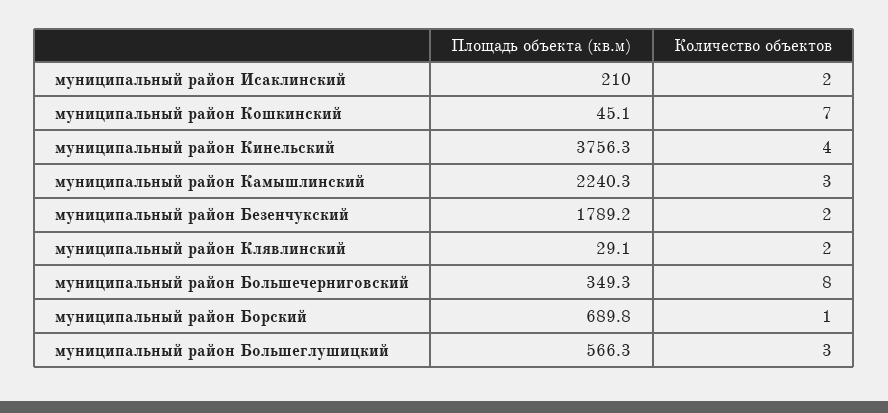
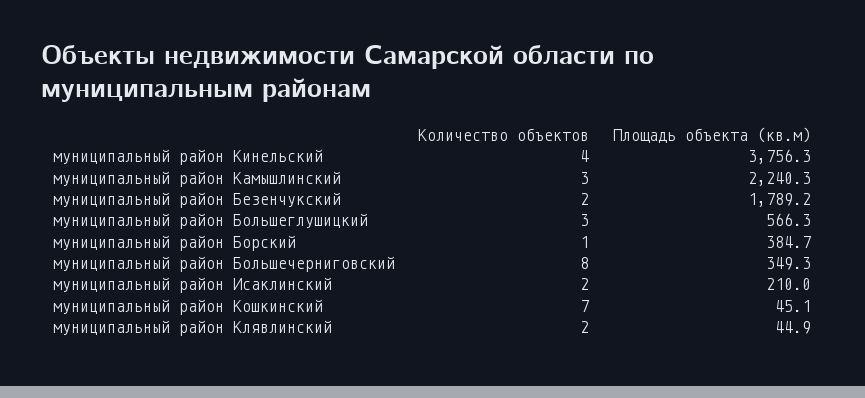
Площадь объекта (кв.м), муниципальный район Клявлинский: 29.1 -> 44.9
Площадь объекта (кв.м), муниципальный район Борский: 689.8 -> 384.7

